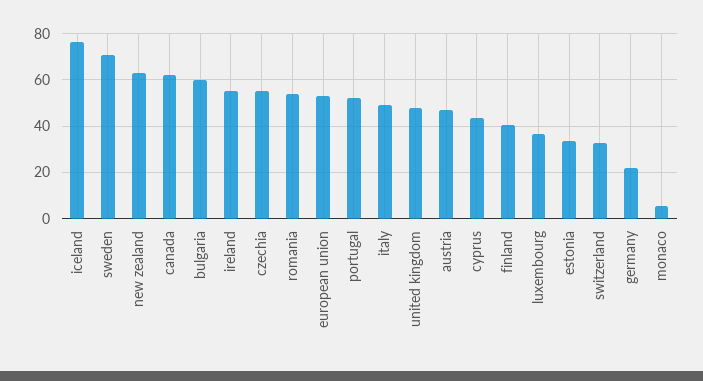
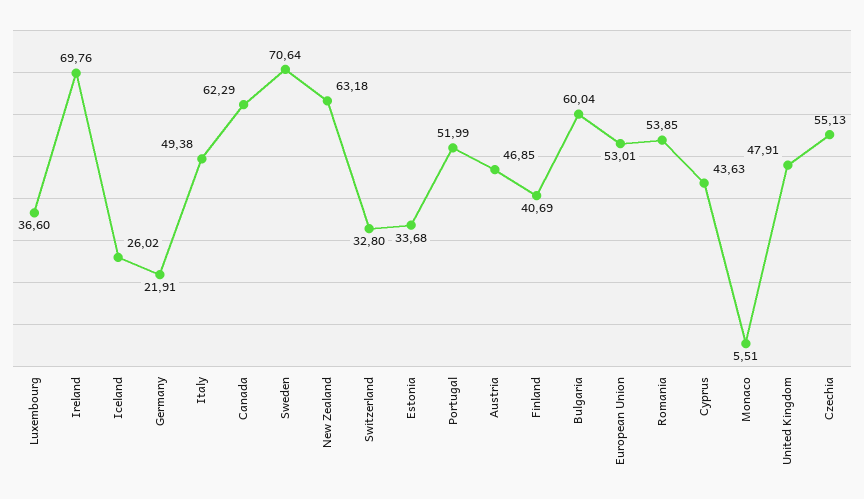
iceland: 75 -> 26.02
ireland: 55 -> 69.76

